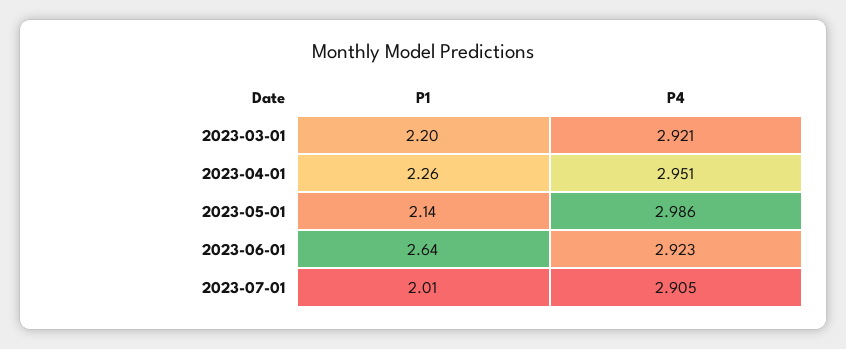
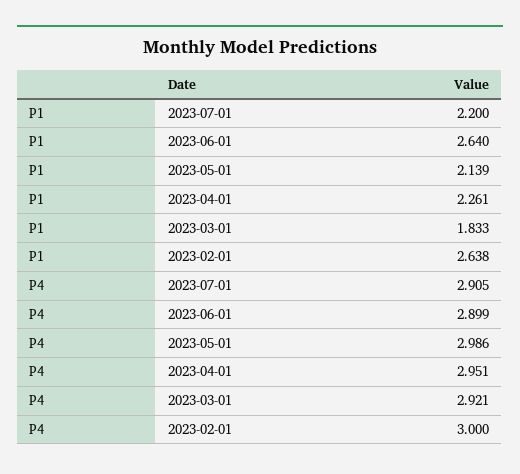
P1, 2023-03-01: 2.2 -> 1.833
P4, 2023-06-01: 2.923 -> 2.899
P1, 2023-07-01: 2.01 -> 2.2
P1, 2023-02-01: none -> 2.638
P4, 2023-02-01: none -> 3

